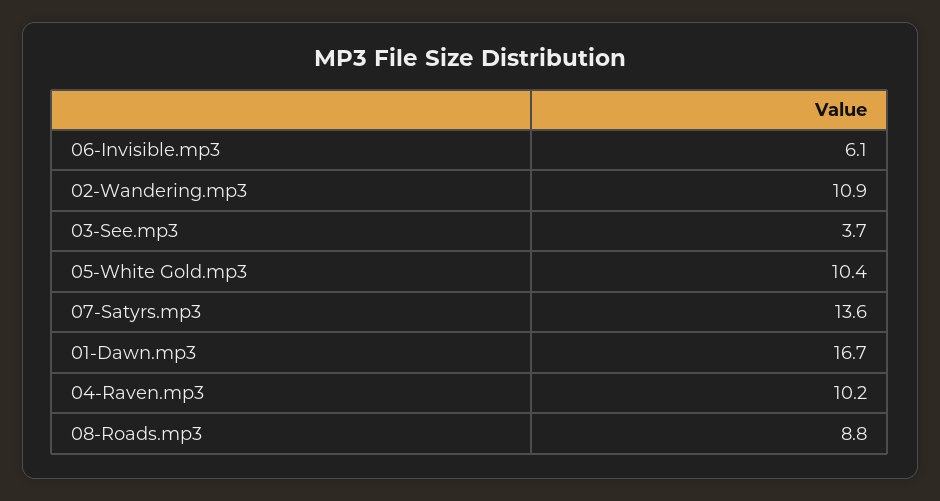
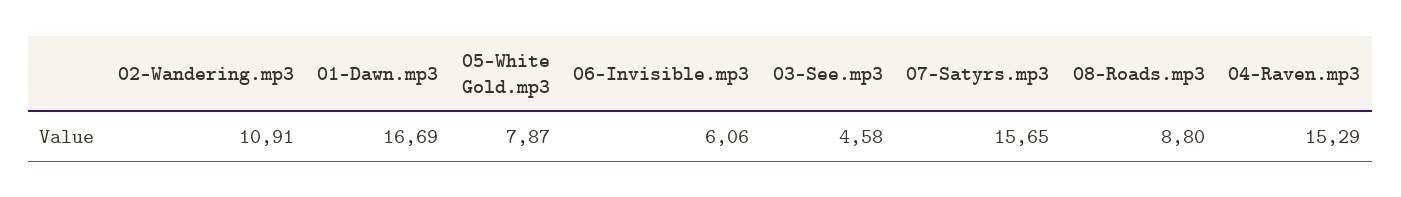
03-See.mp3: 3.7 -> 4.58
05-White Gold.mp3: 10.4 -> 7.87
07-Satyrs.mp3: 13.6 -> 15.65
04-Raven.mp3: 10.2 -> 15.29

